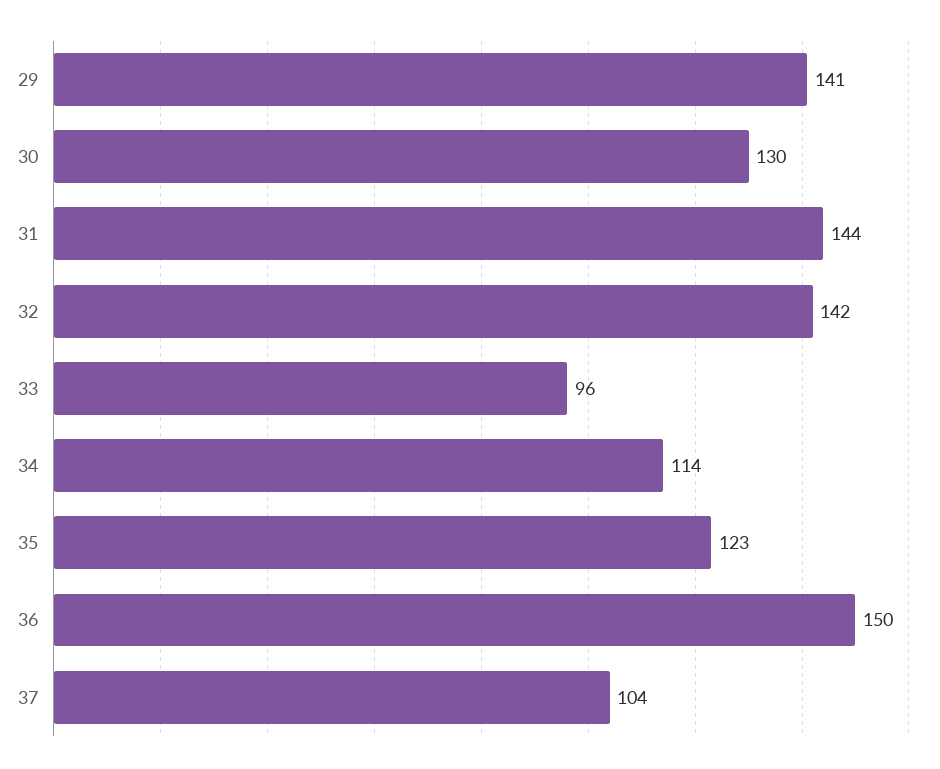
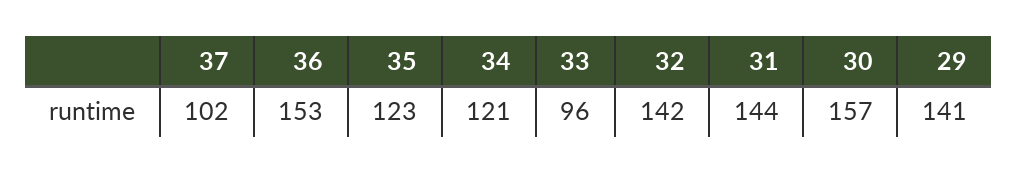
30: 130 -> 157
34: 114 -> 121
36: 150 -> 153
37: 104 -> 102

